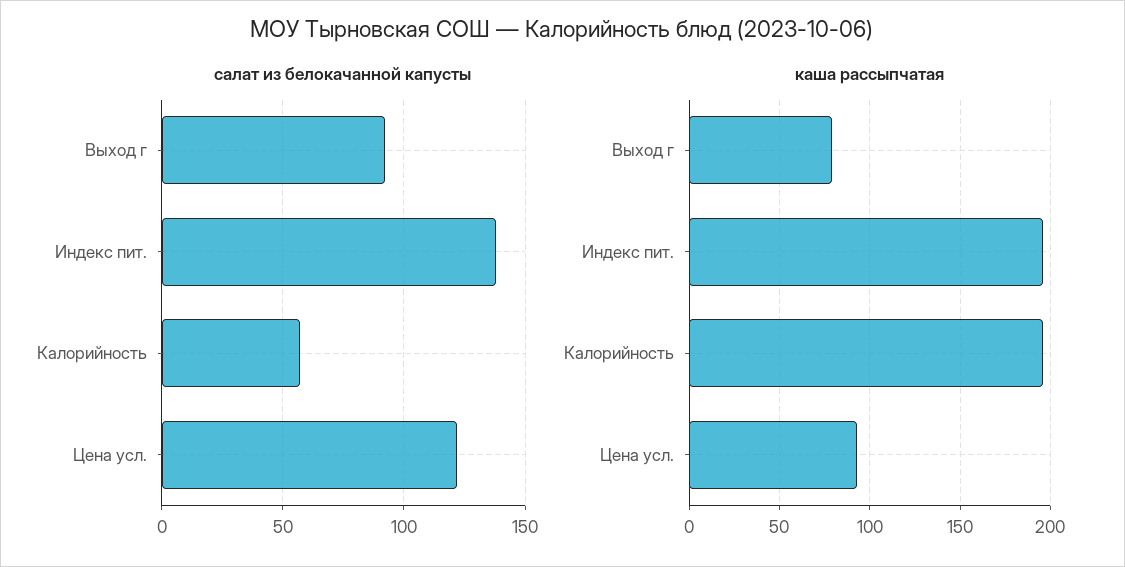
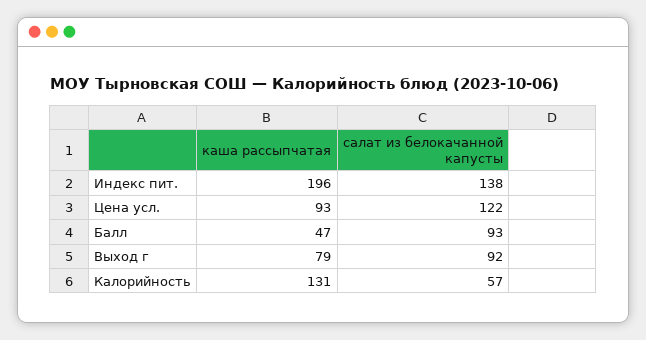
каша рассыпчатая, Калорийность: 195 -> 131
каша рассыпчатая, Балл: none -> 47
салат из белокачанной капусты, Балл: none -> 93

